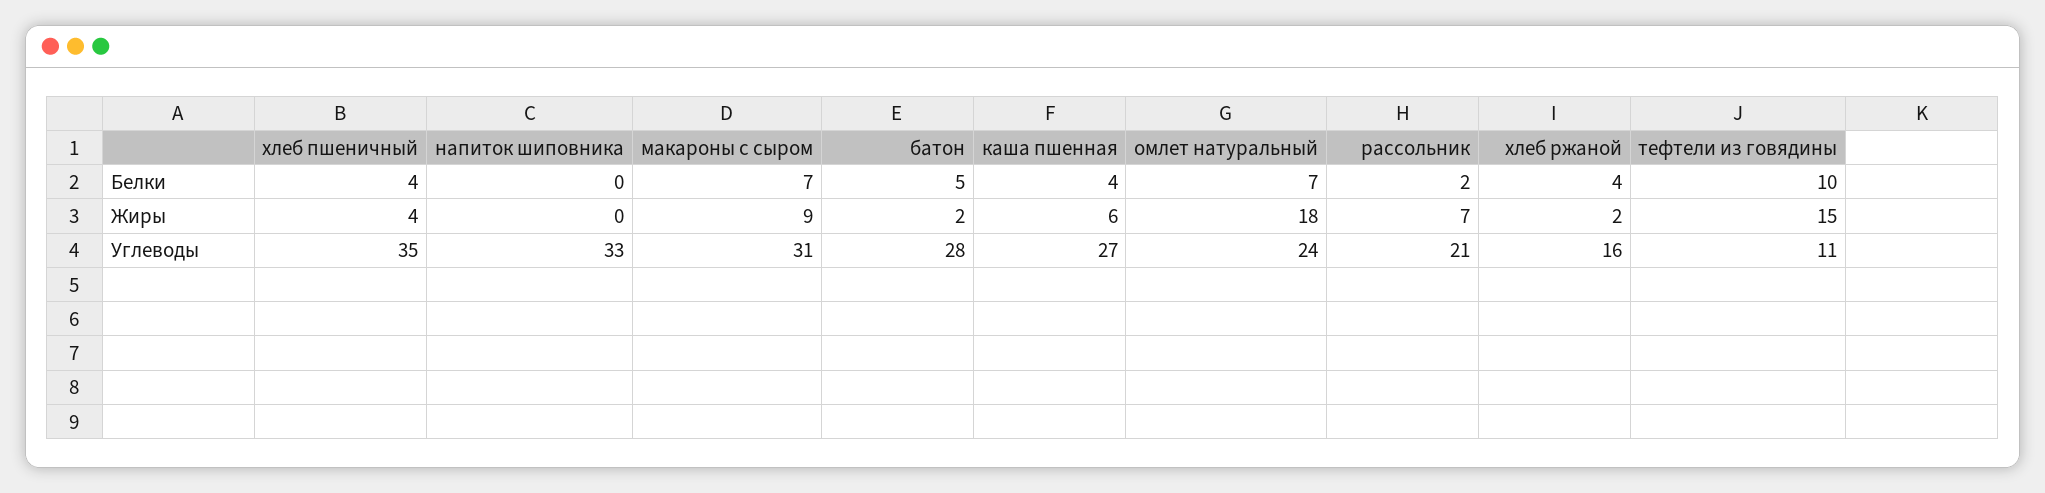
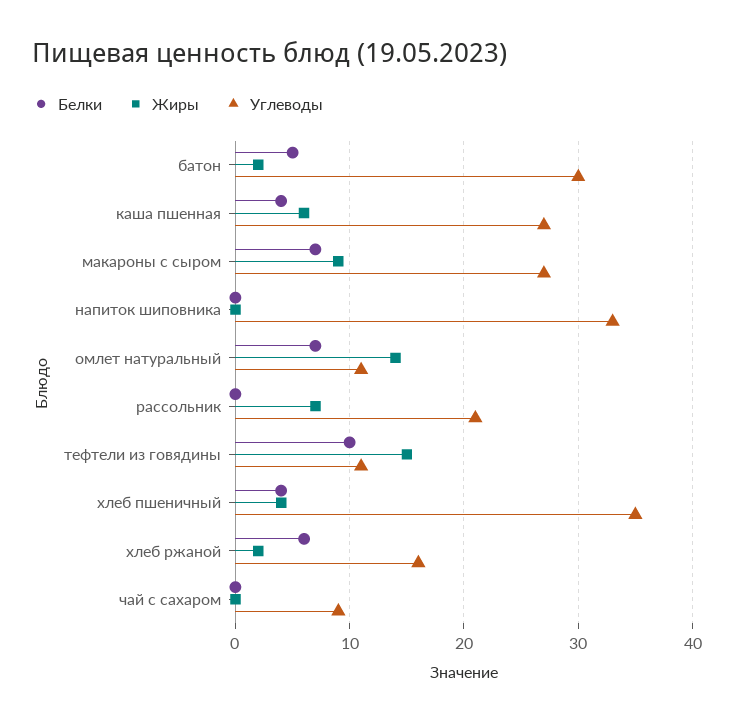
Белки, рассольник: 2 -> 0
Белки, хлеб ржаной: 4 -> 6
Жиры, омлет натуральный: 18 -> 14
Углеводы, макароны с сыром: 31 -> 27
Углеводы, батон: 28 -> 30
Углеводы, омлет натуральный: 24 -> 11
Белки, чай с сахаром: none -> 0
Жиры, чай с сахаром: none -> 0
Углеводы, чай с сахаром: none -> 9

